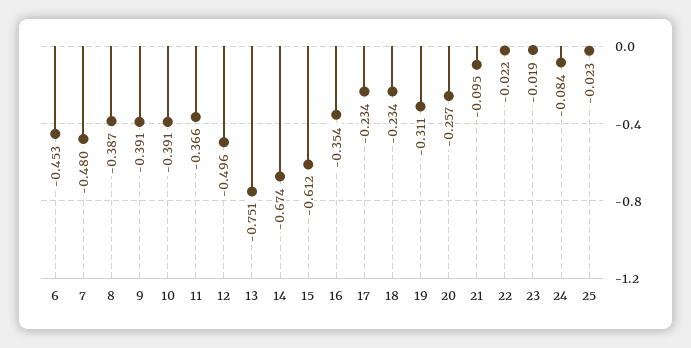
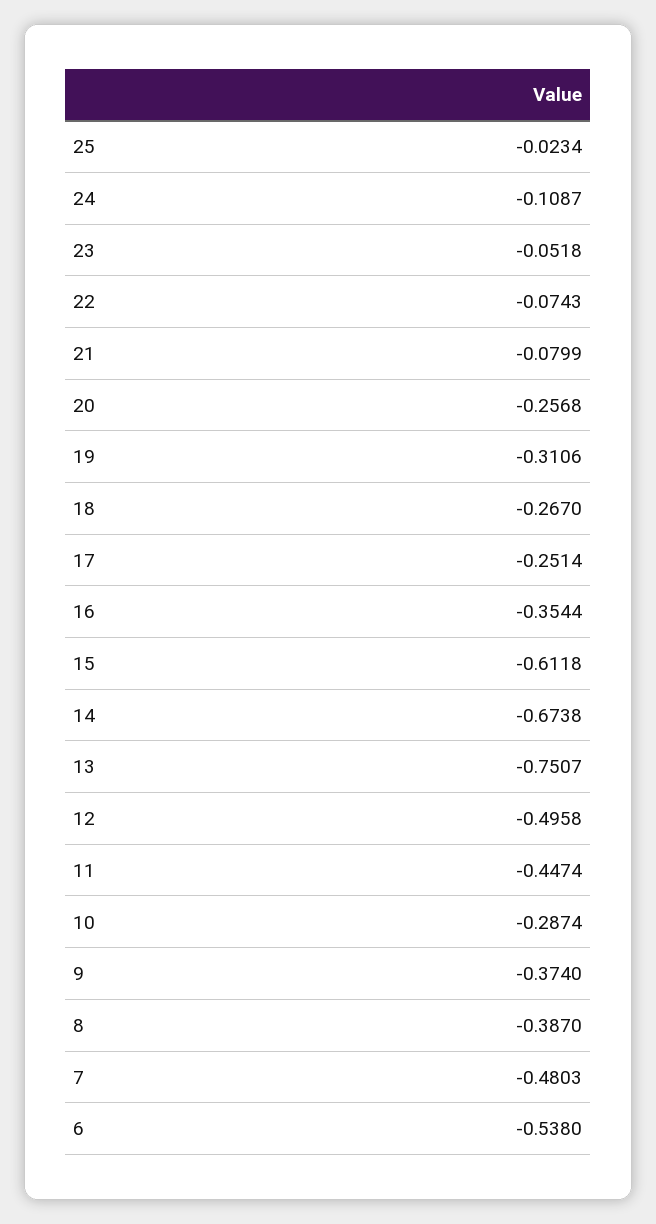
6: -0.453 -> -0.538
9: -0.391 -> -0.374
10: -0.391 -> -0.2874
11: -0.366 -> -0.4474
17: -0.234 -> -0.2514
18: -0.234 -> -0.267
21: -0.095 -> -0.0799
22: -0.022 -> -0.0743
23: -0.019 -> -0.0518
24: -0.084 -> -0.1087

